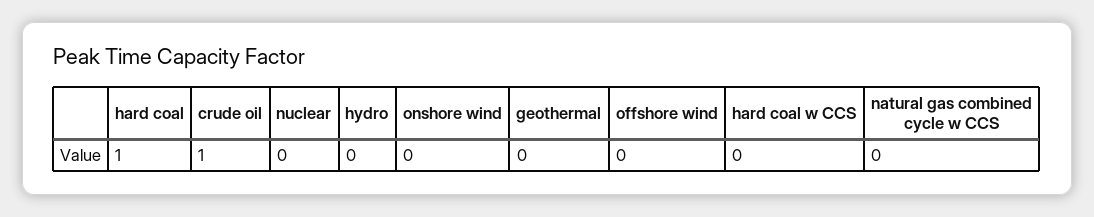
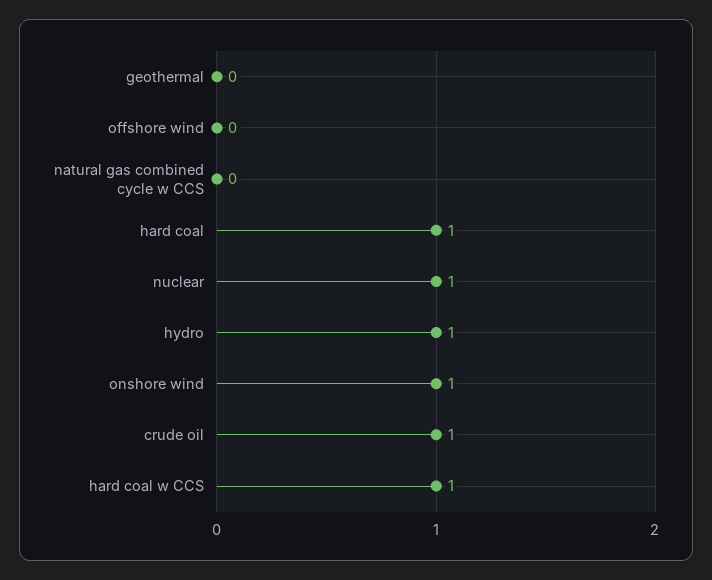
nuclear: 0 -> 1
hydro: 0 -> 1
onshore wind: 0 -> 1
hard coal w CCS: 0 -> 1

